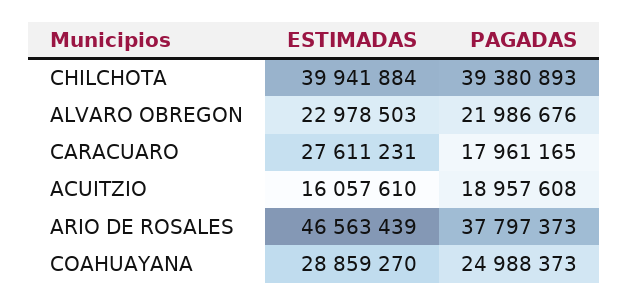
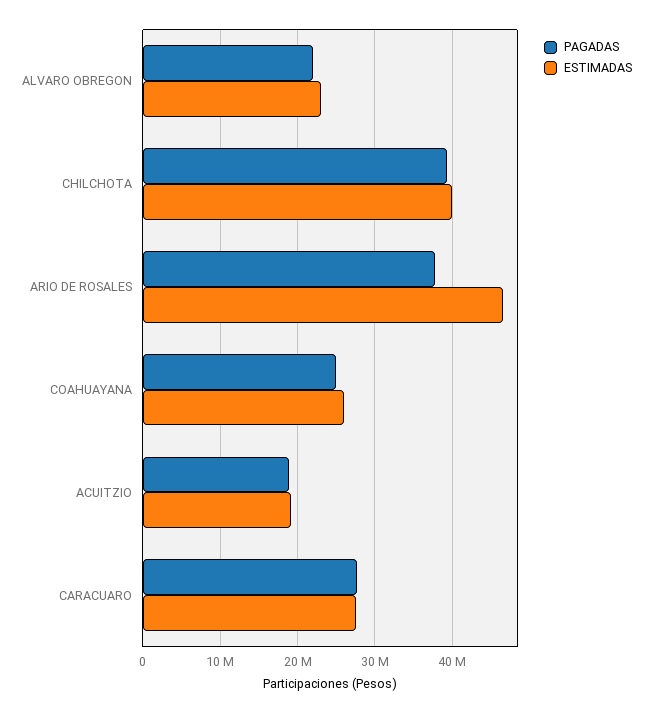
PAGADAS, CARACUARO: 17961165 -> 28000000
ESTIMADAS, ACUITZIO: 16057610 -> 19000000
ESTIMADAS, COAHUAYANA: 28859270 -> 26000000

